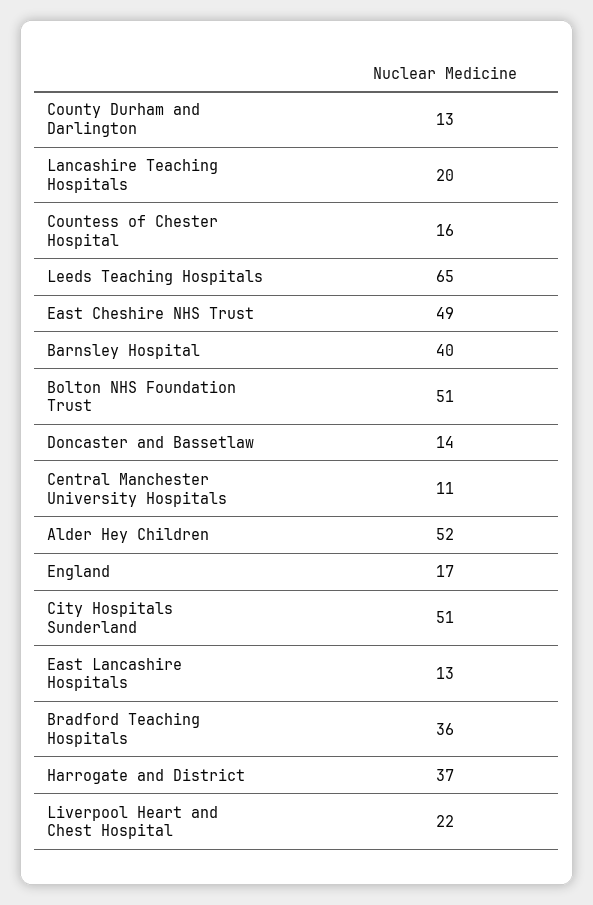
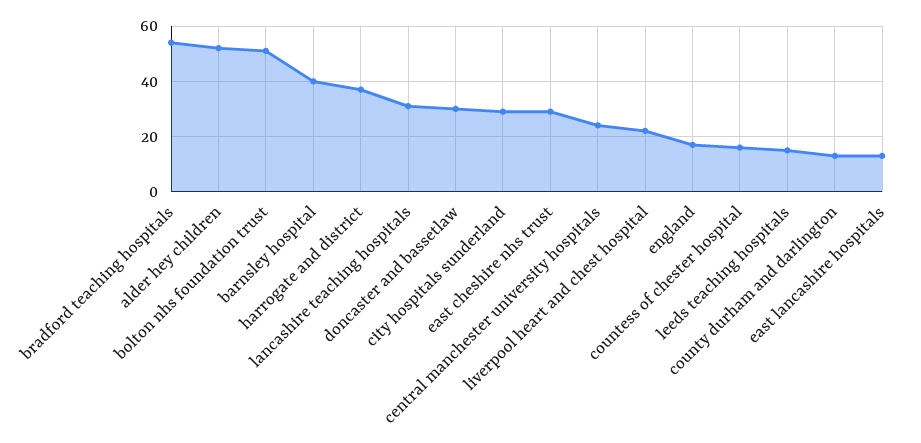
Lancashire Teaching Hospitals: 20 -> 30
Leeds Teaching Hospitals: 65 -> 15
East Cheshire NHS Trust: 49 -> 30
Doncaster and Bassetlaw: 14 -> 30
Central Manchester University Hospitals: 11 -> 25
City Hospitals Sunderland: 51 -> 30
Bradford Teaching Hospitals: 36 -> 55

